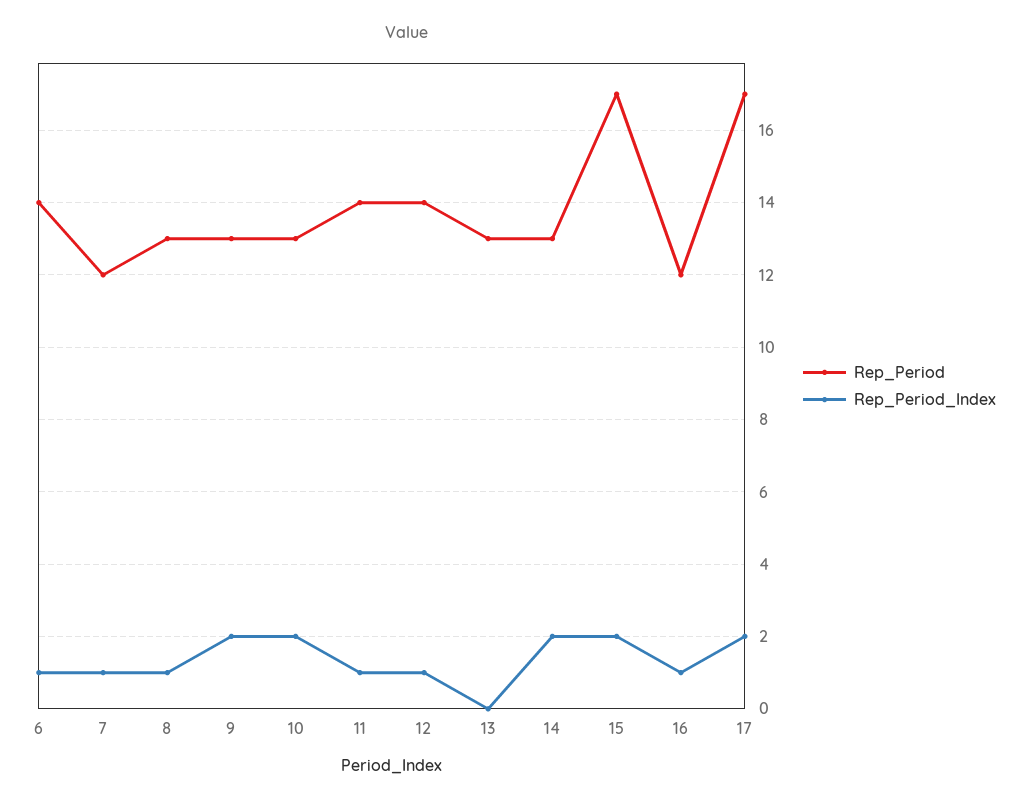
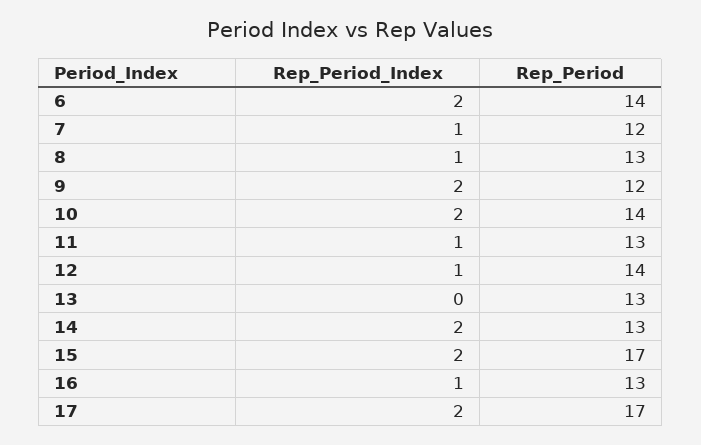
Rep_Period_Index, 6: 1 -> 2
Rep_Period, 9: 13 -> 12
Rep_Period, 10: 13 -> 14
Rep_Period, 11: 14 -> 13
Rep_Period, 16: 12 -> 13

